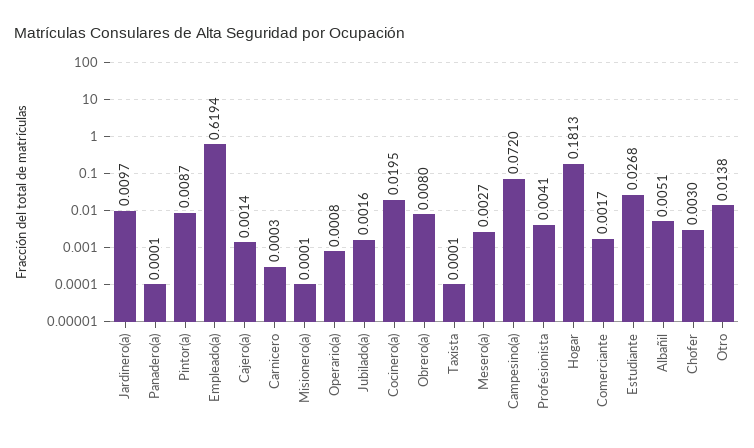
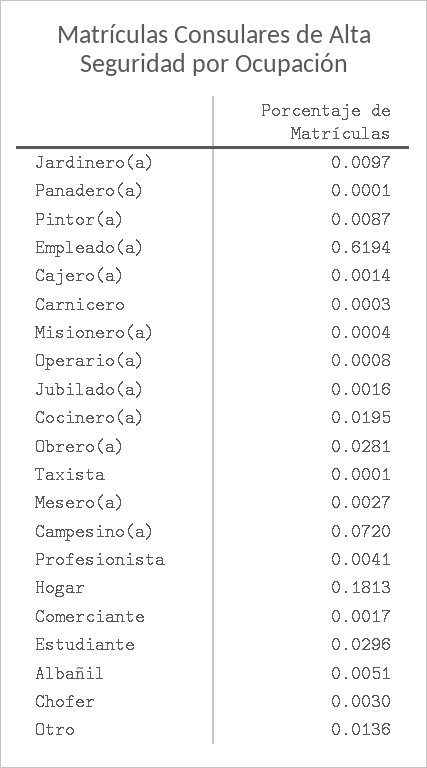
Misionero(a): 0.0001 -> 0.0004
Obrero(a): 0.008 -> 0.0281
Estudiante: 0.0268 -> 0.0296
Otro: 0.0138 -> 0.0136

